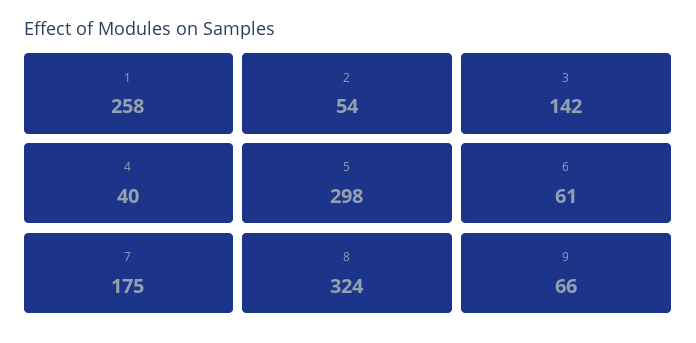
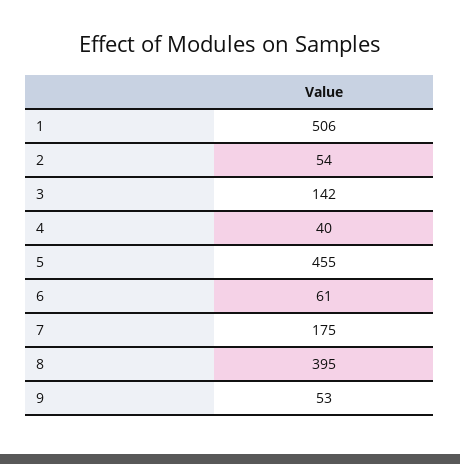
1: 258 -> 506
5: 298 -> 455
8: 324 -> 395
9: 66 -> 53

